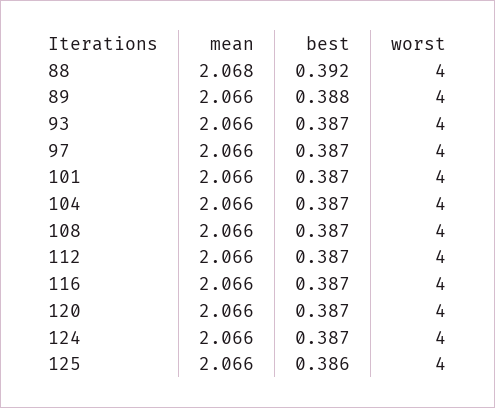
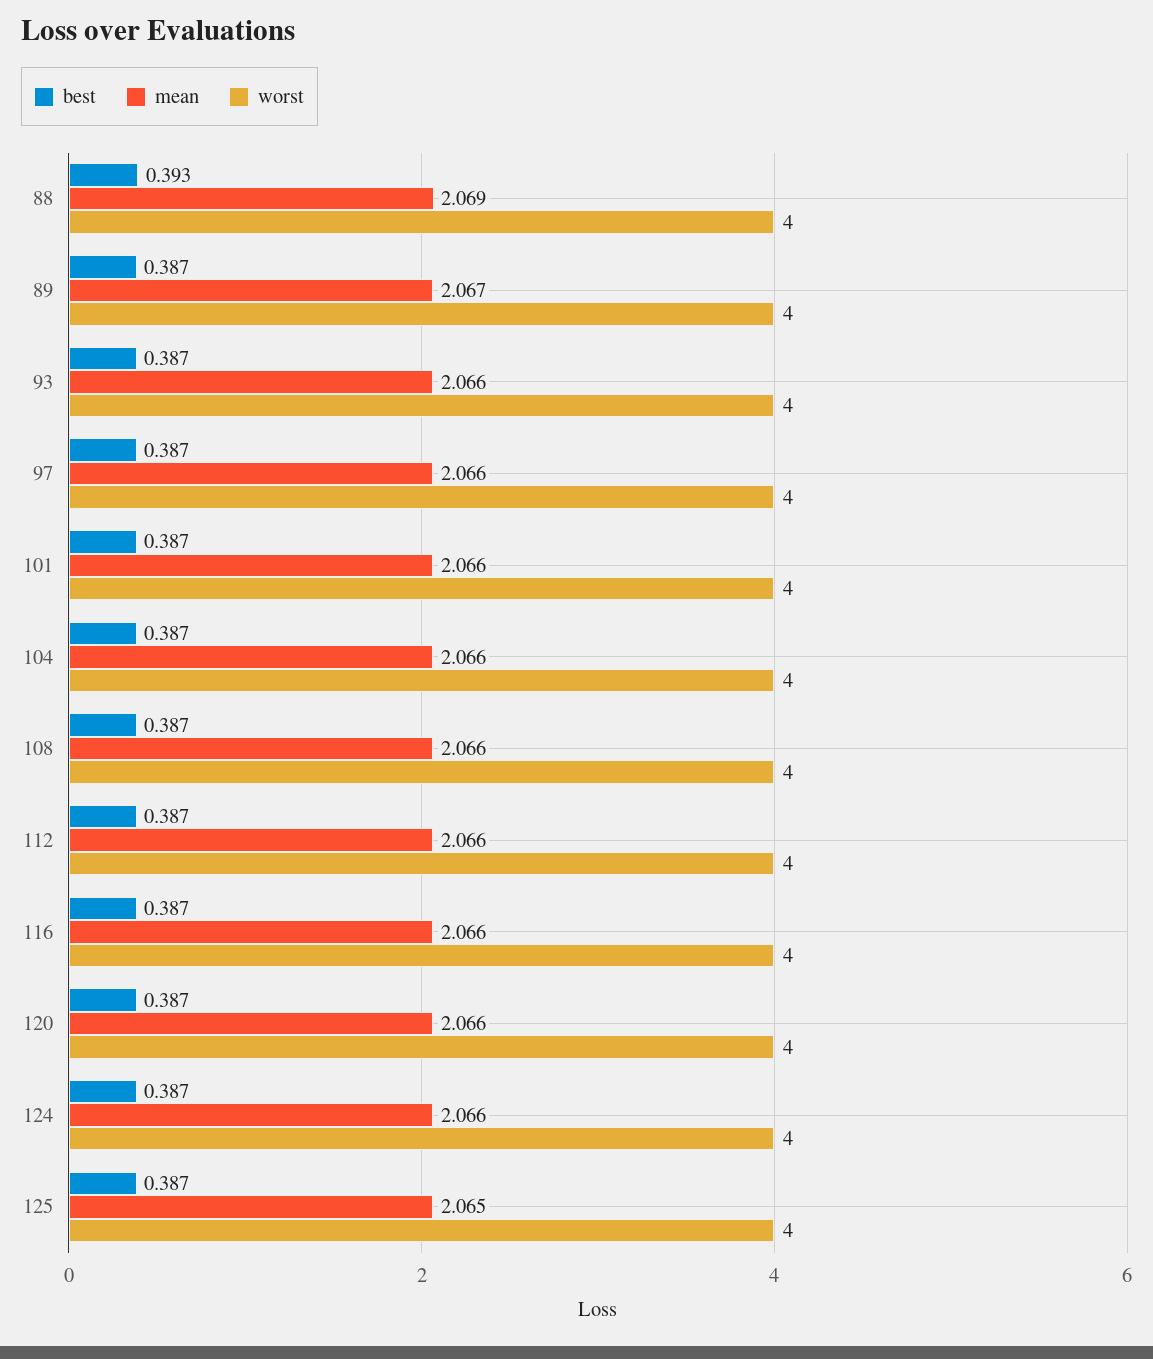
mean, 88: 2.068 -> 2.069
best, 88: 0.392 -> 0.393
mean, 89: 2.066 -> 2.067
best, 89: 0.388 -> 0.387
mean, 125: 2.066 -> 2.065
best, 125: 0.386 -> 0.387

